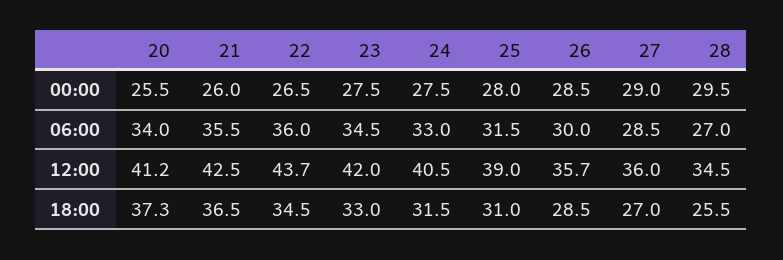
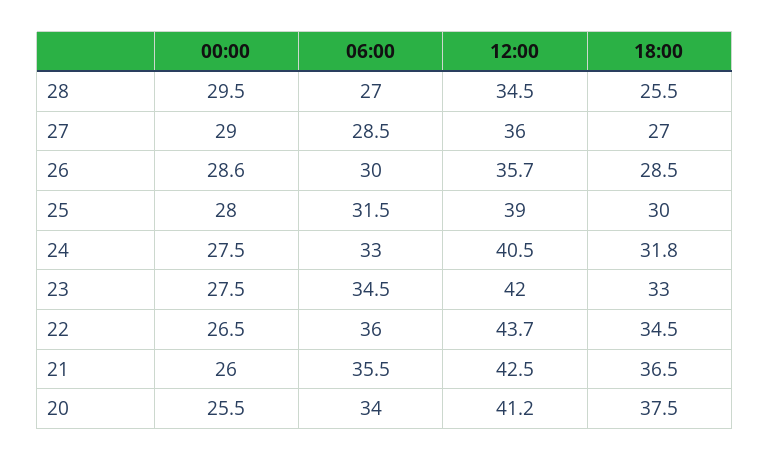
26, 00:00: 28.5 -> 28.6
20, 18:00: 37.3 -> 37.5
24, 18:00: 31.5 -> 31.8
25, 18:00: 31 -> 30

